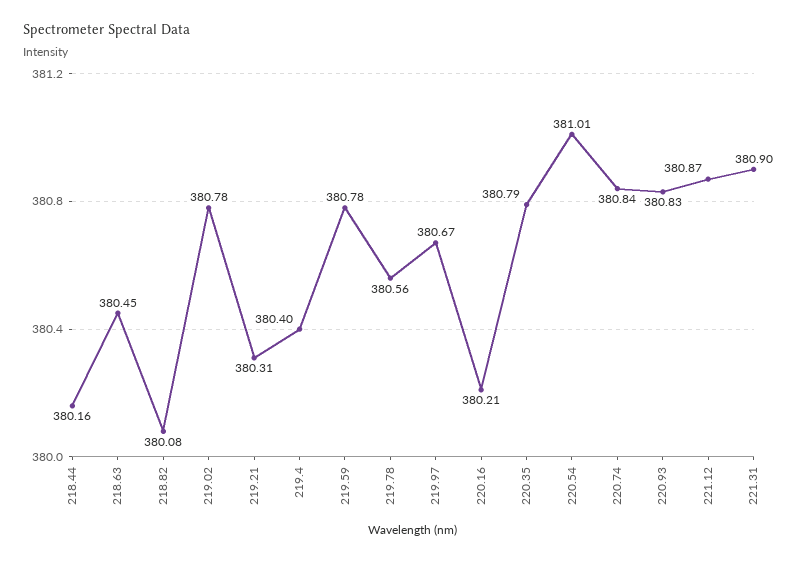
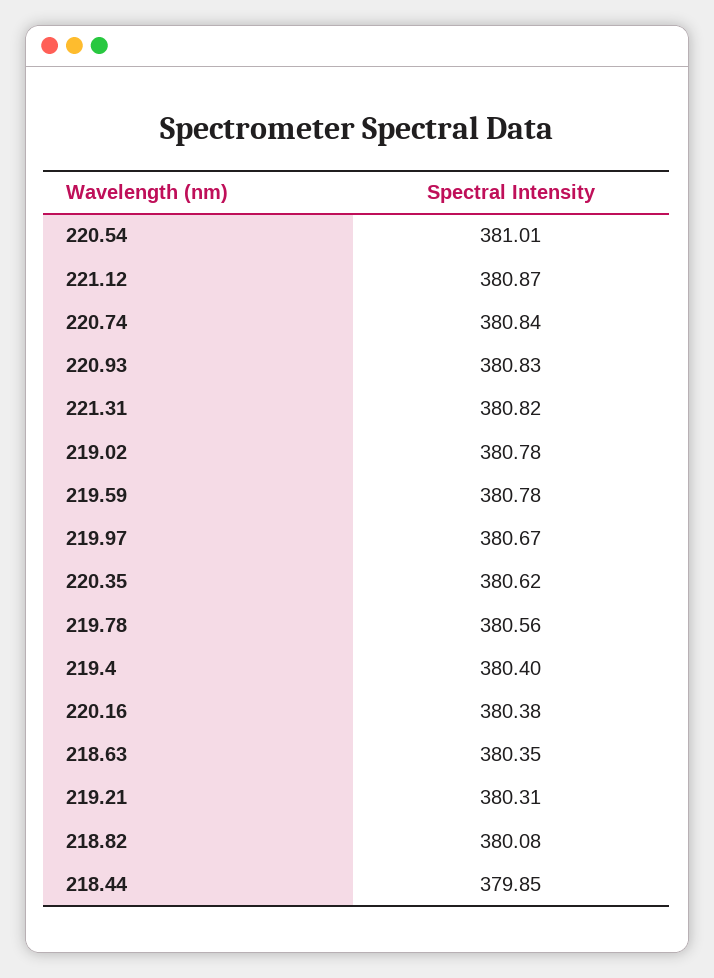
218.44: 380.16 -> 379.85
218.63: 380.45 -> 380.35
220.16: 380.21 -> 380.38
220.35: 380.79 -> 380.62
221.31: 380.9 -> 380.82

